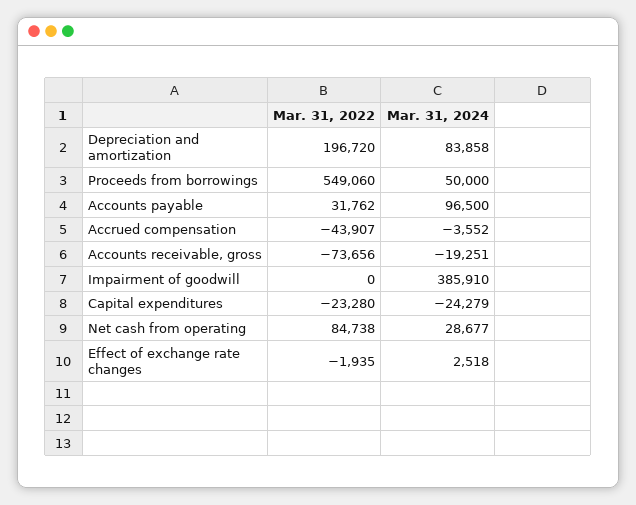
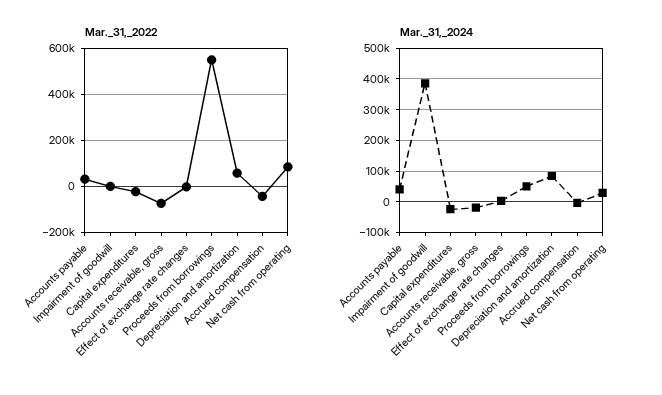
Mar. 31, 2022, Depreciation and amortization: 196720 -> 50000
Mar. 31, 2024, Accounts payable: 96500 -> 40000

